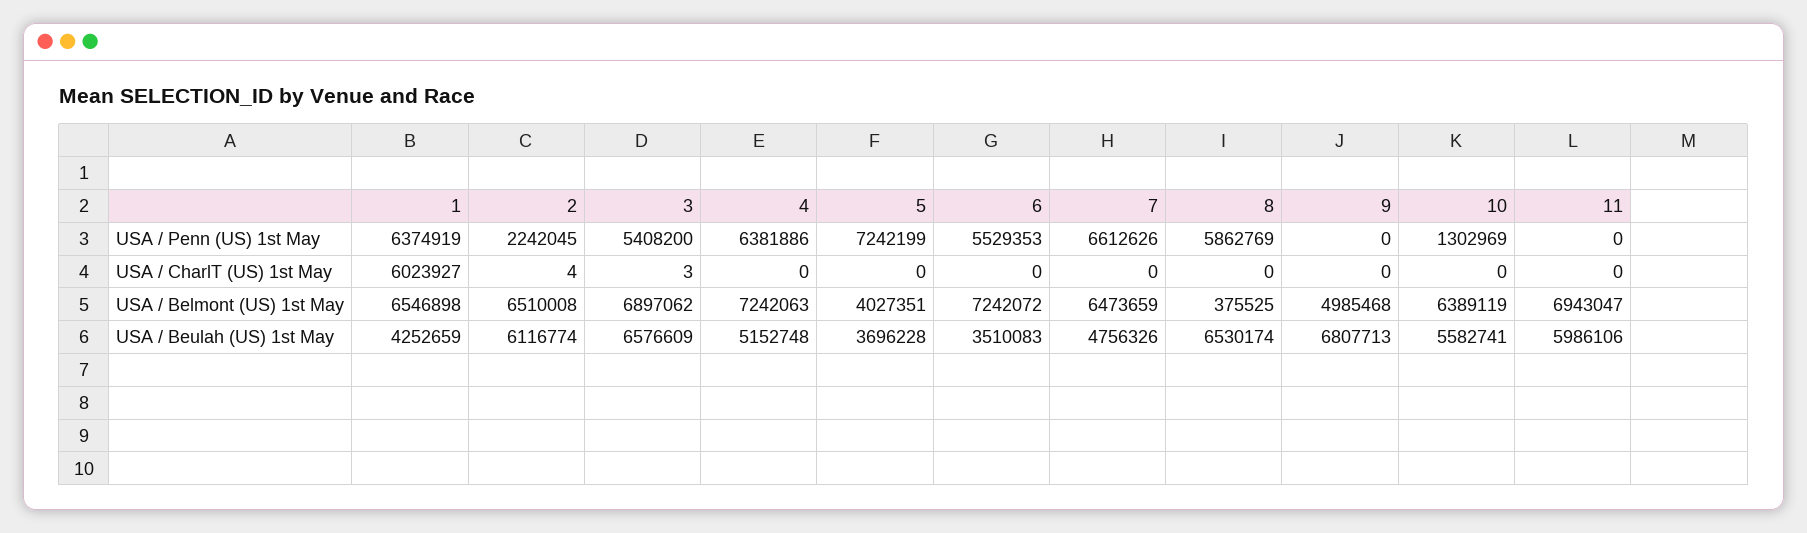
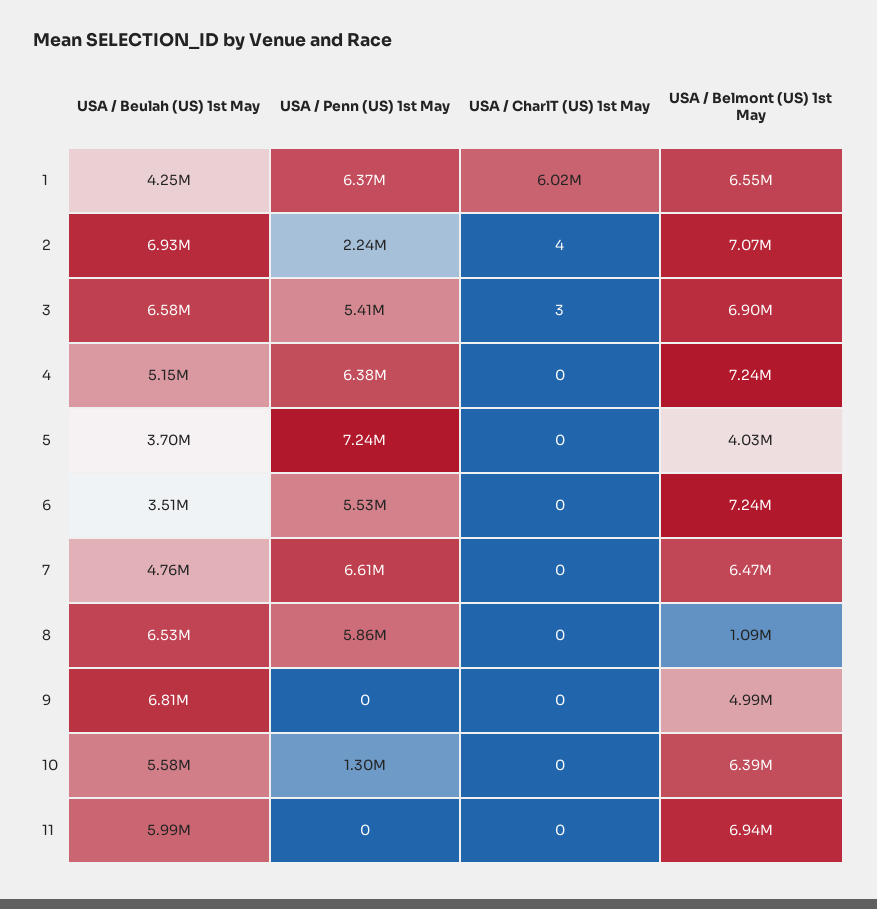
2, USA / Belmont (US) 1st May: 6510008 -> 7070000
8, USA / Belmont (US) 1st May: 375525 -> 1090000
2, USA / Beulah (US) 1st May: 6116774 -> 6930000

